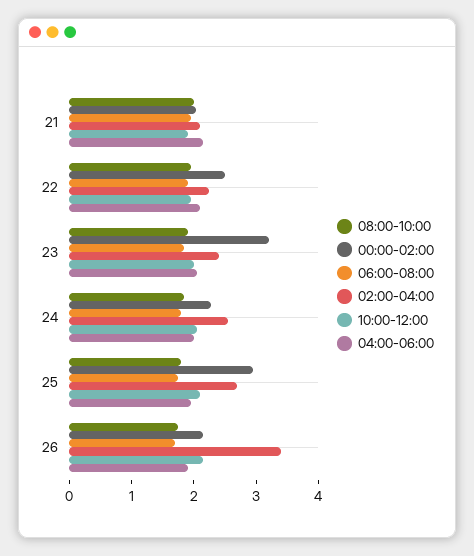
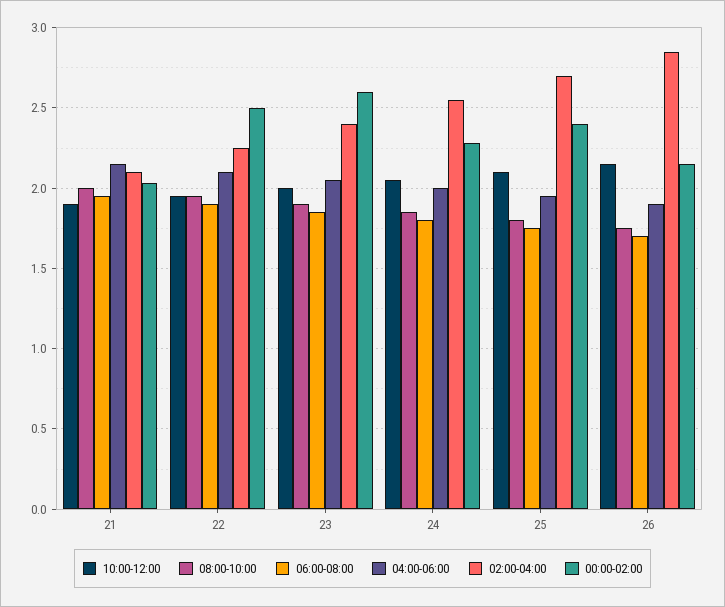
00:00-02:00, 23: 3.2 -> 2.6
00:00-02:00, 25: 3 -> 2.4
02:00-04:00, 26: 3.4 -> 2.85

